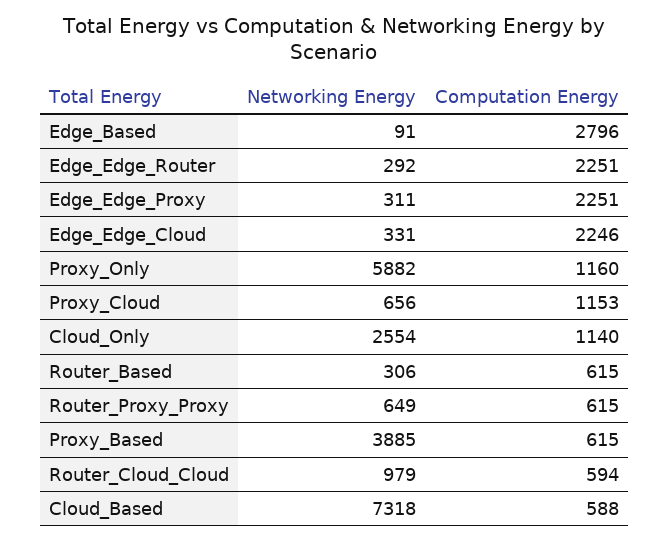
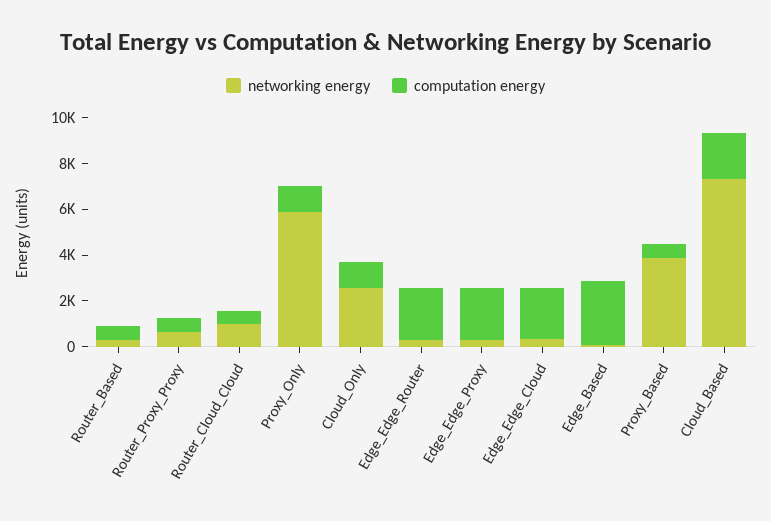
Networking Energy, Proxy_Cloud: 656 -> none
Computation Energy, Proxy_Cloud: 1153 -> none
Computation Energy, Cloud_Based: 588 -> 2000

